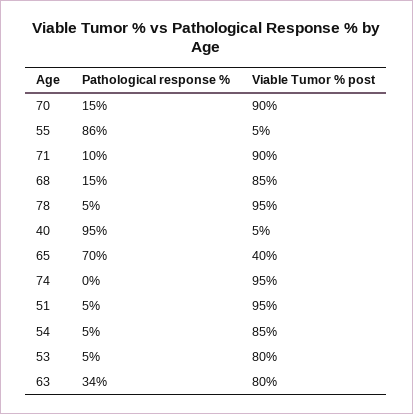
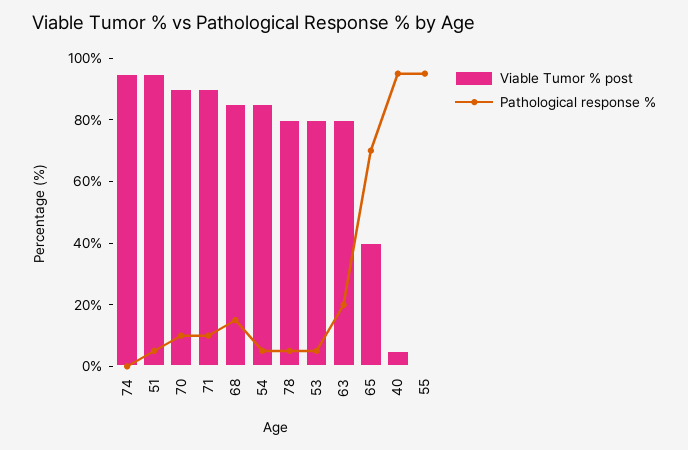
Pathological response %, 70: 15 -> 10
Pathological response %, 55: 86 -> 95
Viable Tumor % post, 55: 5 -> 0
Viable Tumor % post, 78: 95 -> 80
Pathological response %, 63: 34 -> 20

